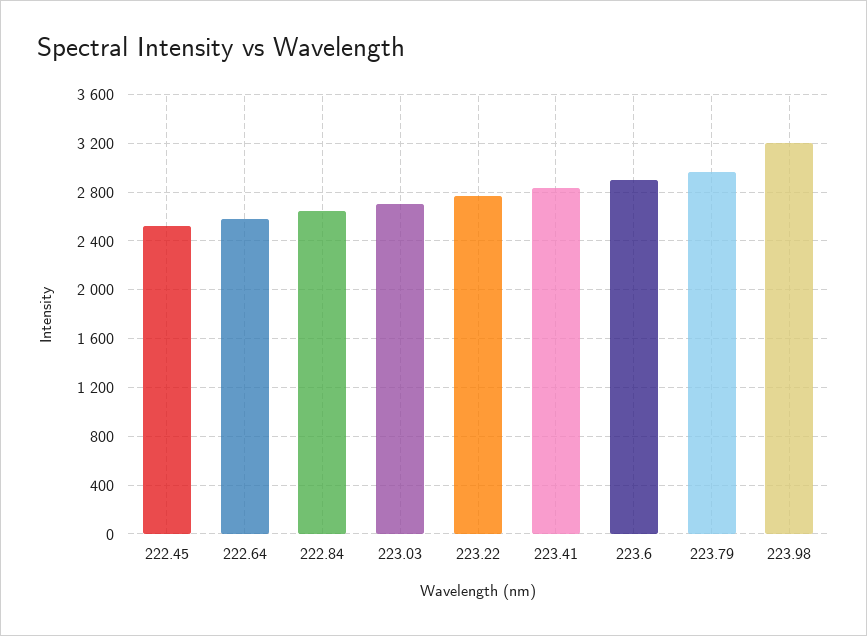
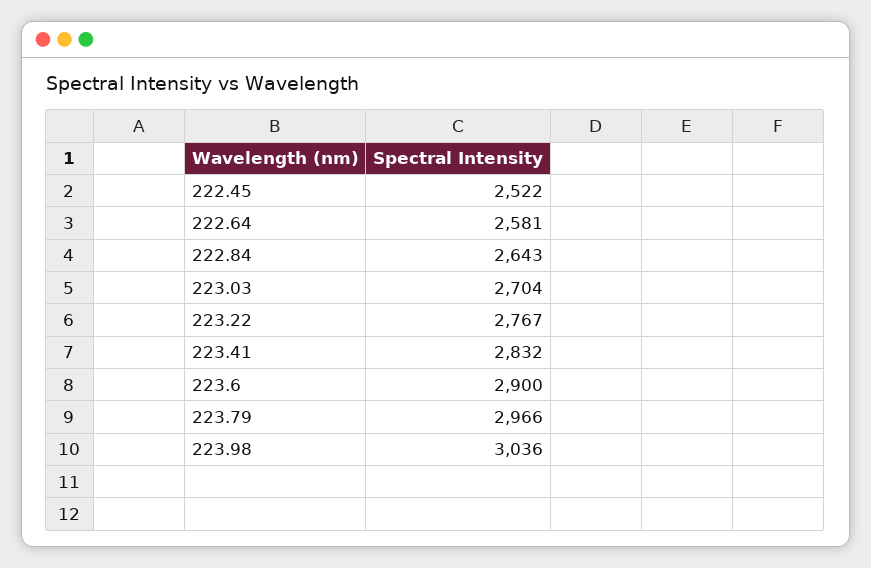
223.98: 3200 -> 3036

